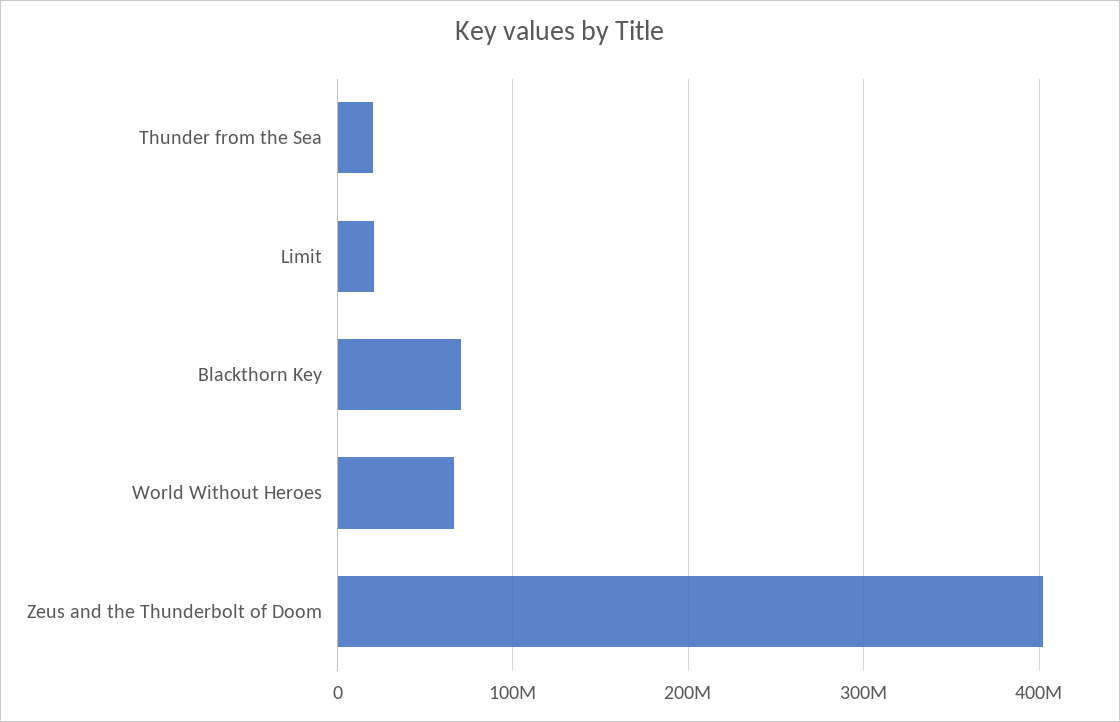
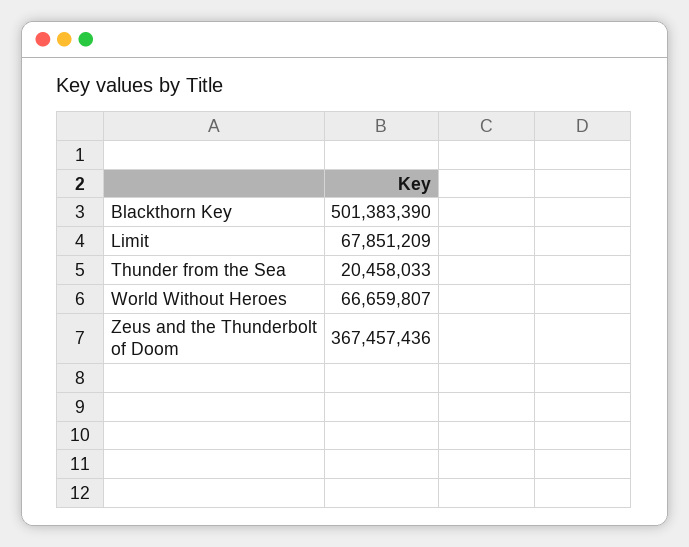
Limit: 20000000 -> 67851209
Blackthorn Key: 70000000 -> 501383390
Zeus and the Thunderbolt of Doom: 400000000 -> 367457436

